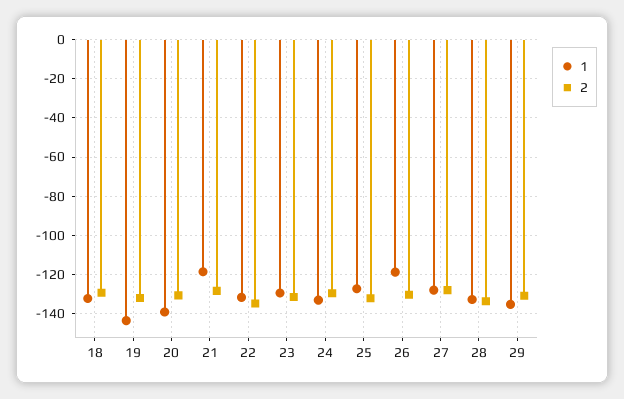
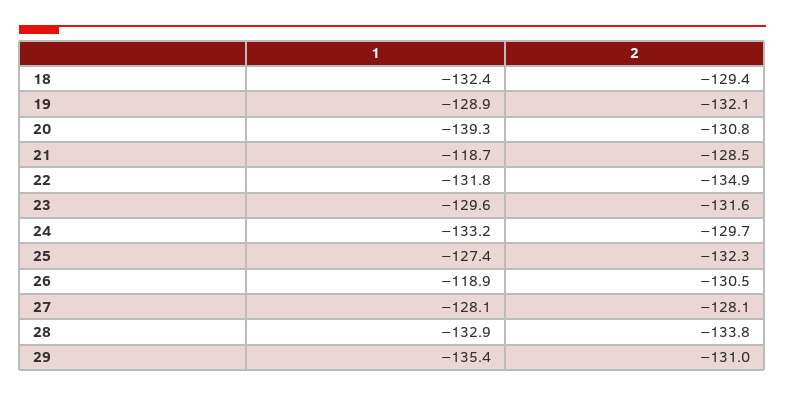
1, 19: -145 -> -128.9

